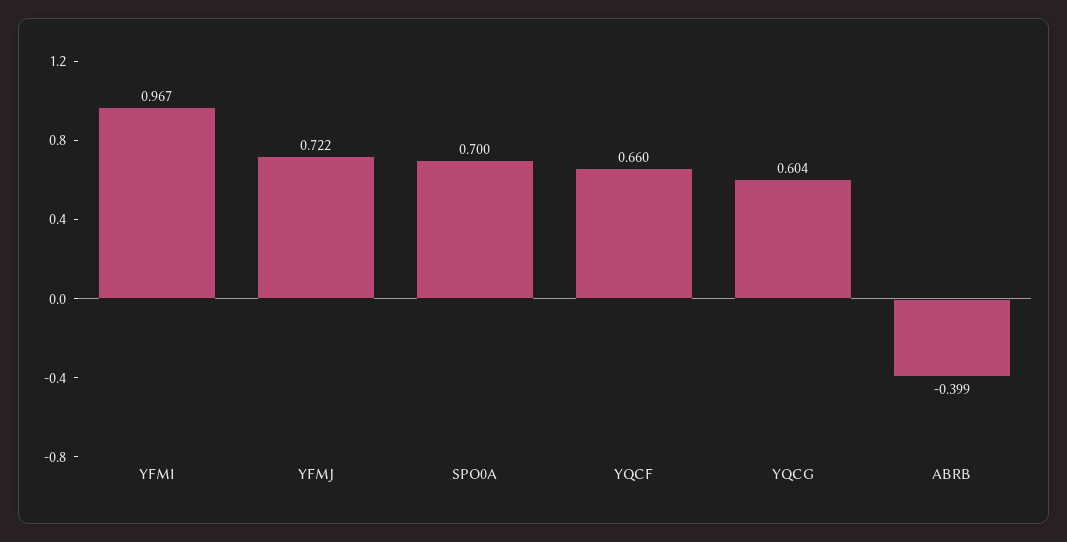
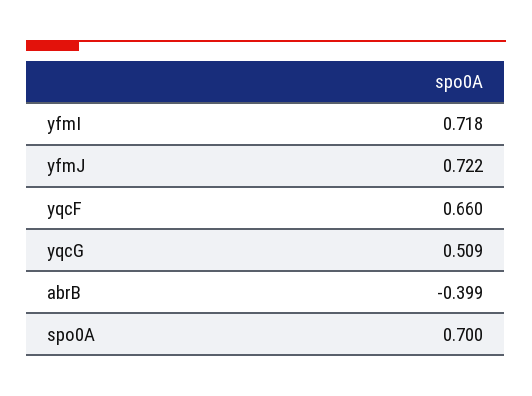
YFMI: 0.967 -> 0.718
YQCG: 0.604 -> 0.509

